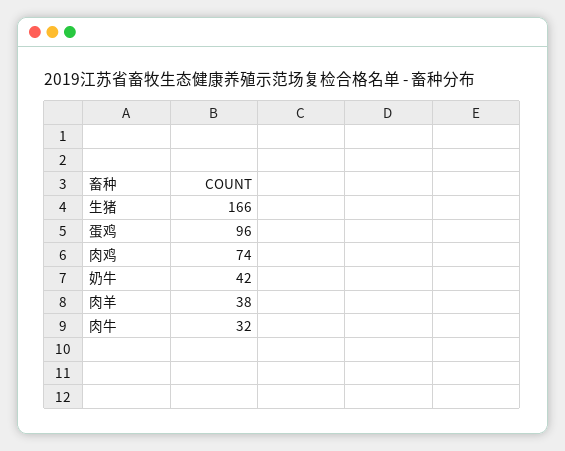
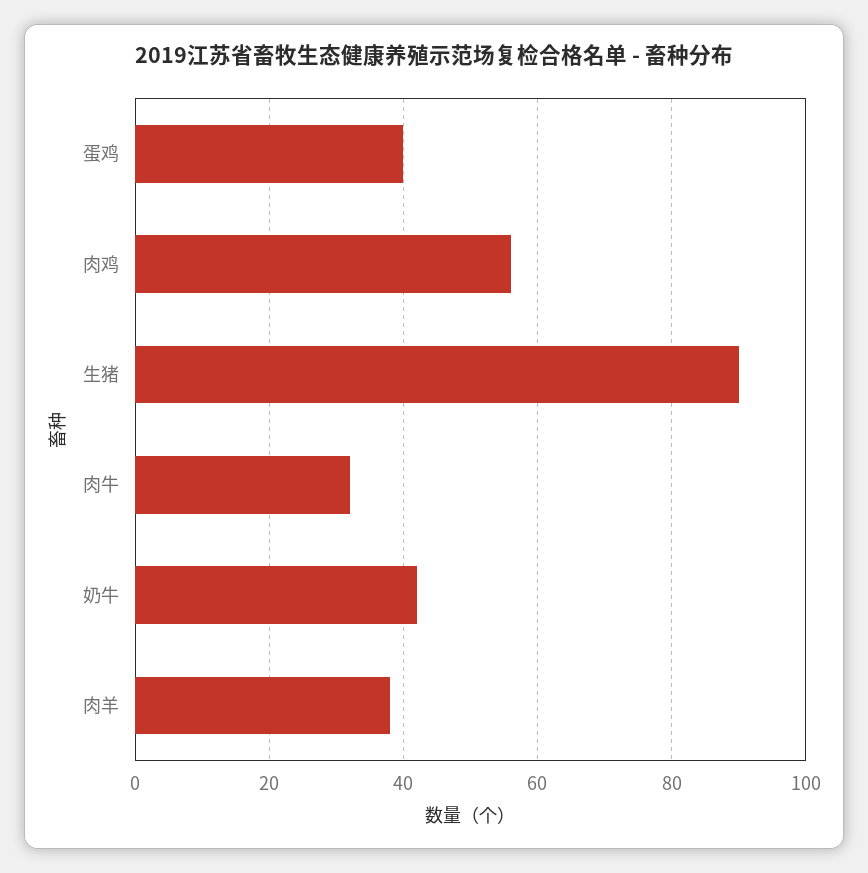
生猪: 166 -> 90
蛋鸡: 96 -> 40
肉鸡: 74 -> 55

